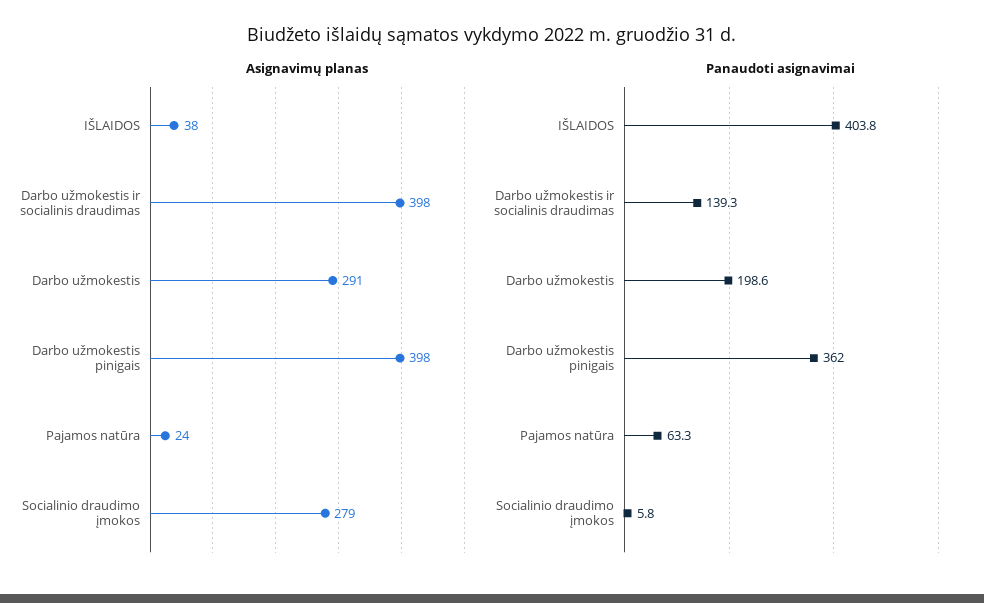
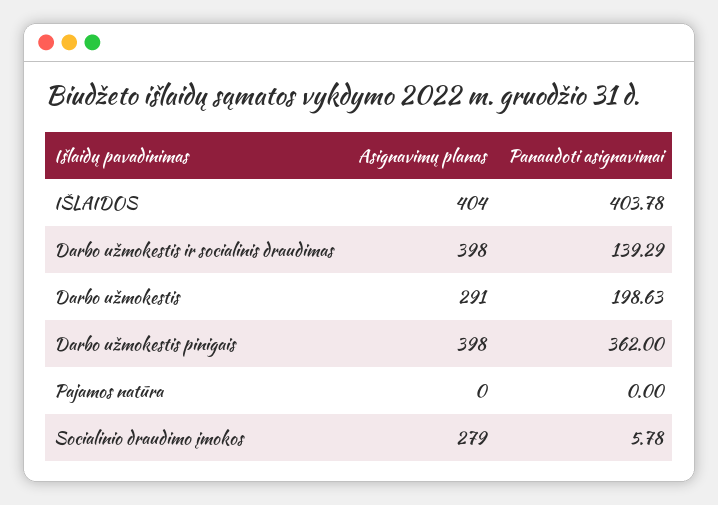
Asignavimų planas, IŠLAIDOS: 38 -> 404
Asignavimų planas, Pajamos natūra: 24 -> 0
Panaudoti asignavimai, Pajamos natūra: 63.3 -> 0

